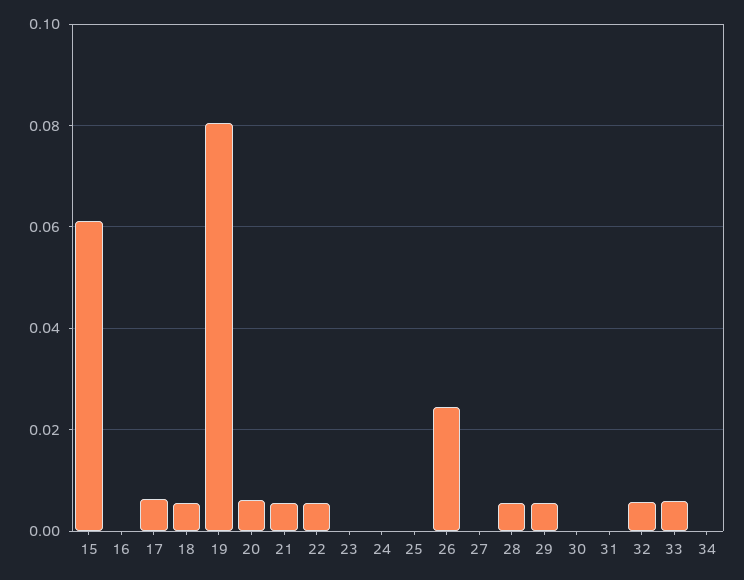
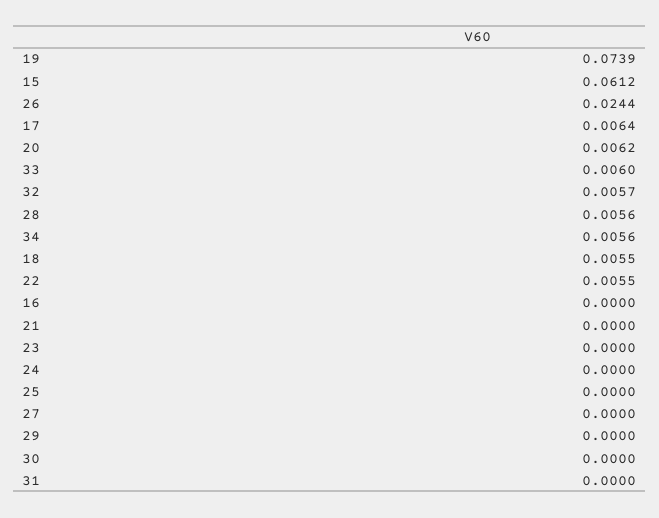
19: 0.08 -> 0.0739
21: 0.006 -> 0
29: 0.006 -> 0
34: 0 -> 0.0056

